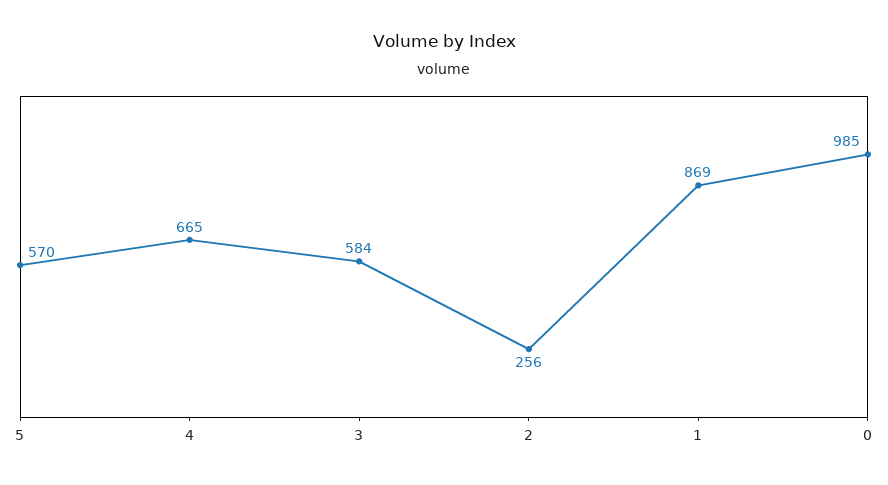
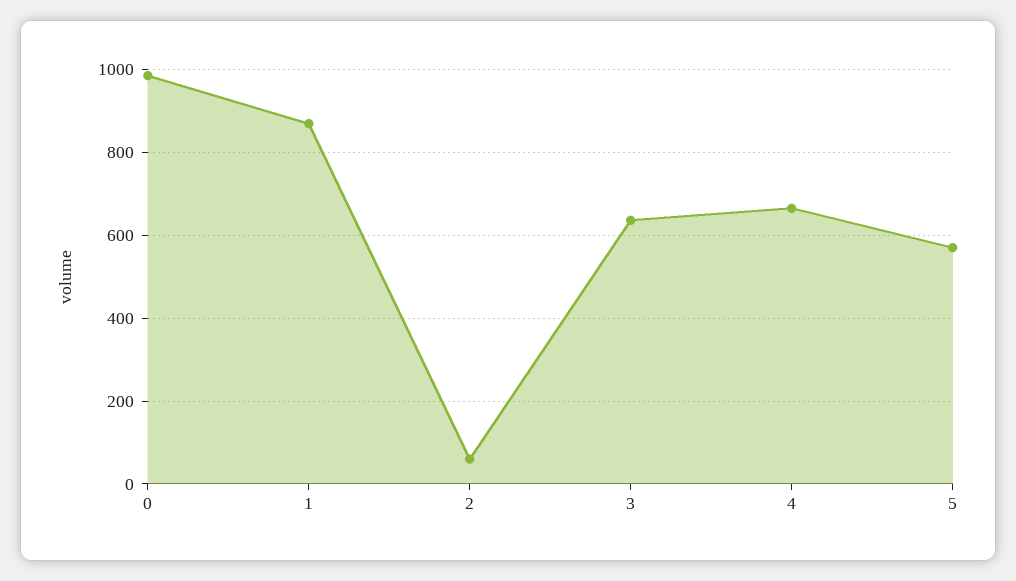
3: 584 -> 640
2: 256 -> 60

